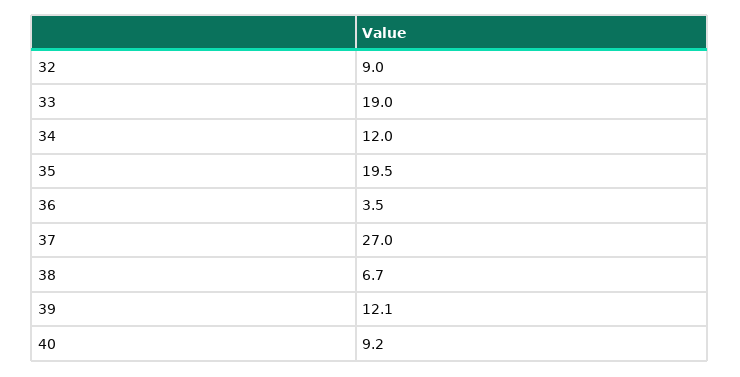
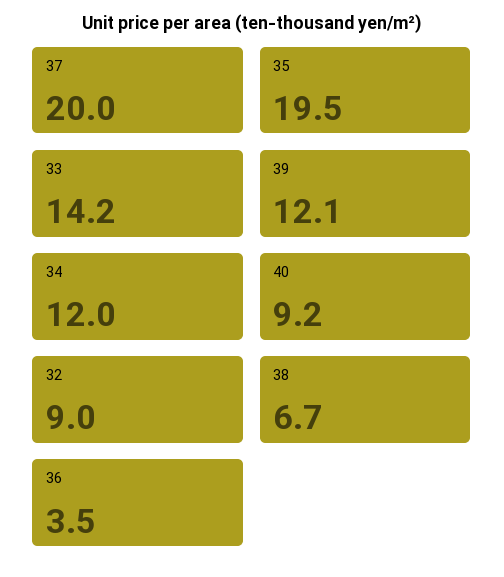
33: 19 -> 14.2
37: 27 -> 20

